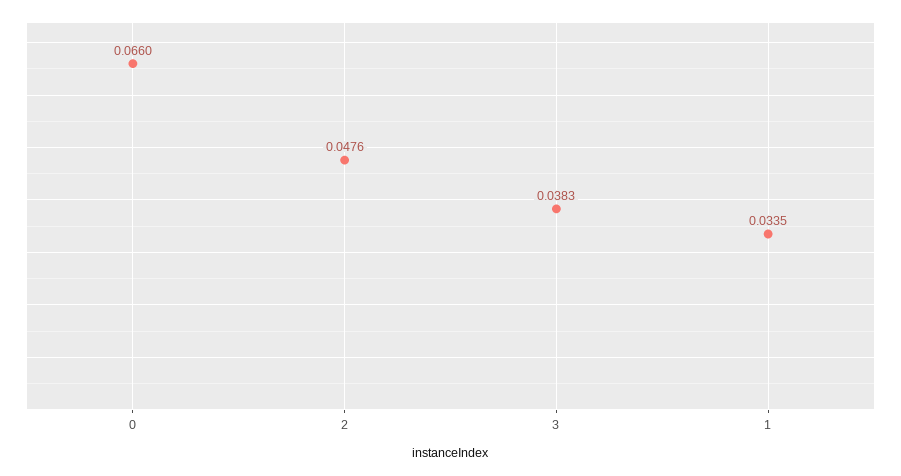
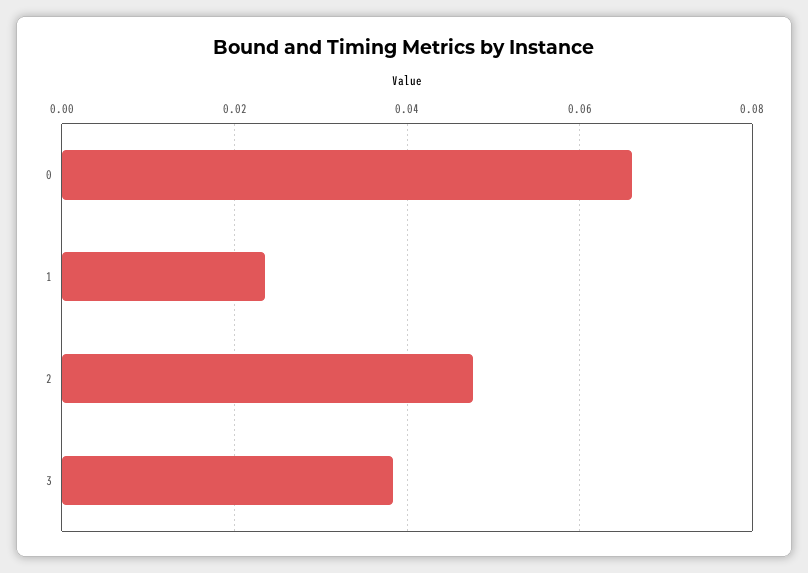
1: 0.0335 -> 0.024

